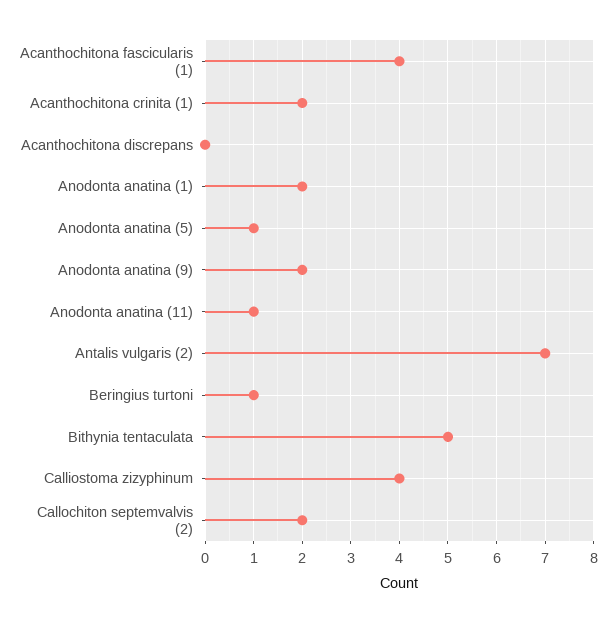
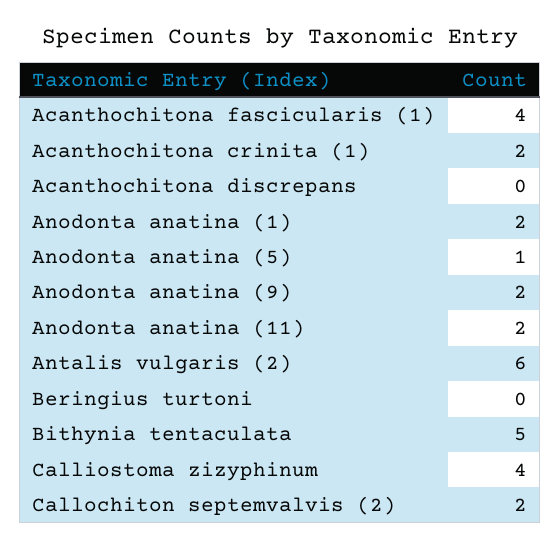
Anodonta anatina (11): 1 -> 2
Antalis vulgaris (2): 7 -> 6
Beringius turtoni: 1 -> 0

